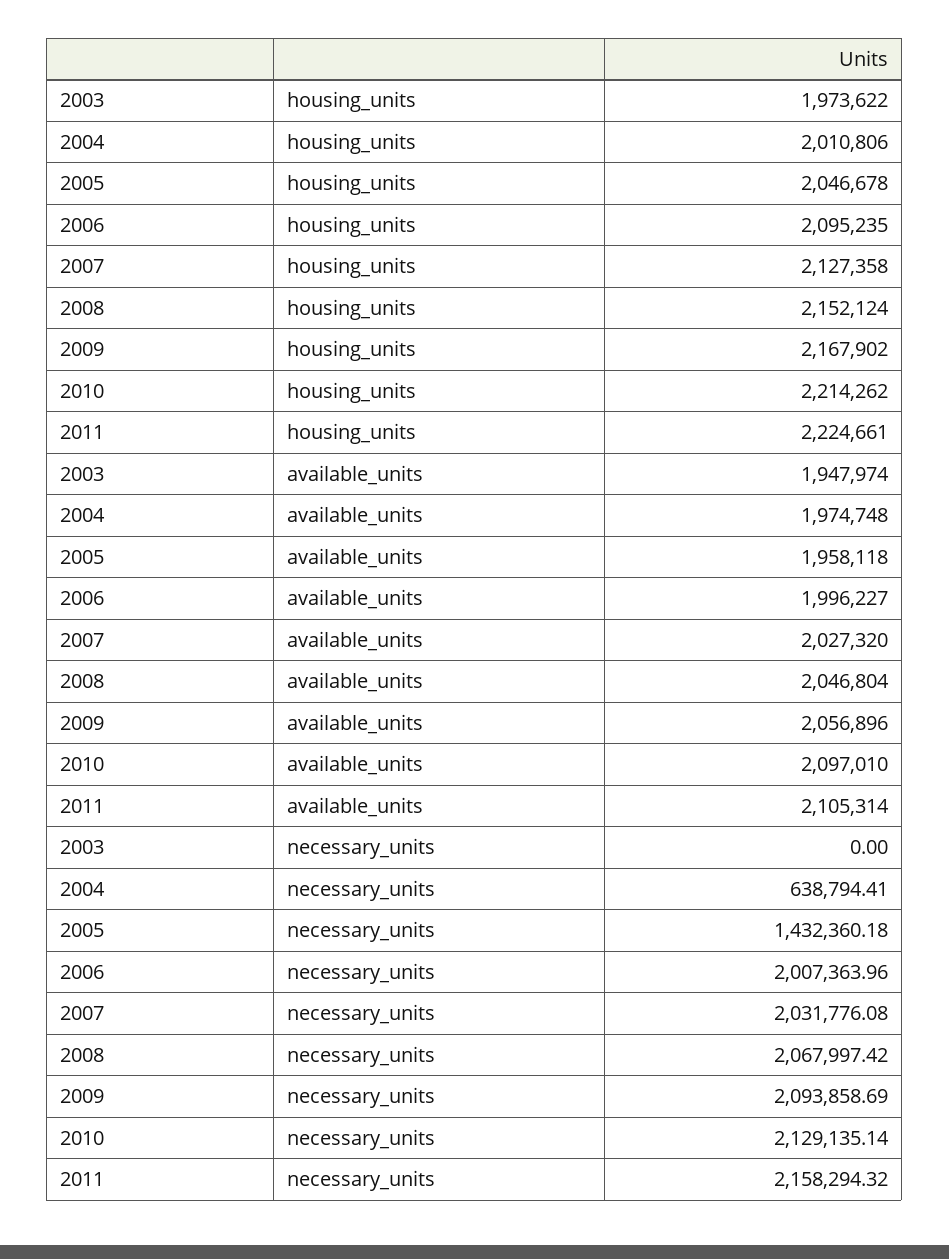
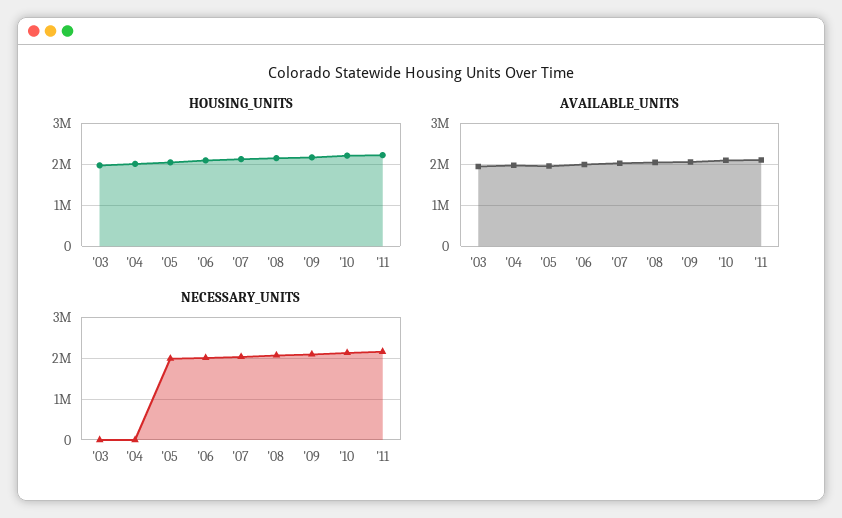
necessary_units, 2004: 638794.41 -> 0
necessary_units, 2005: 1432360.18 -> 2000000

